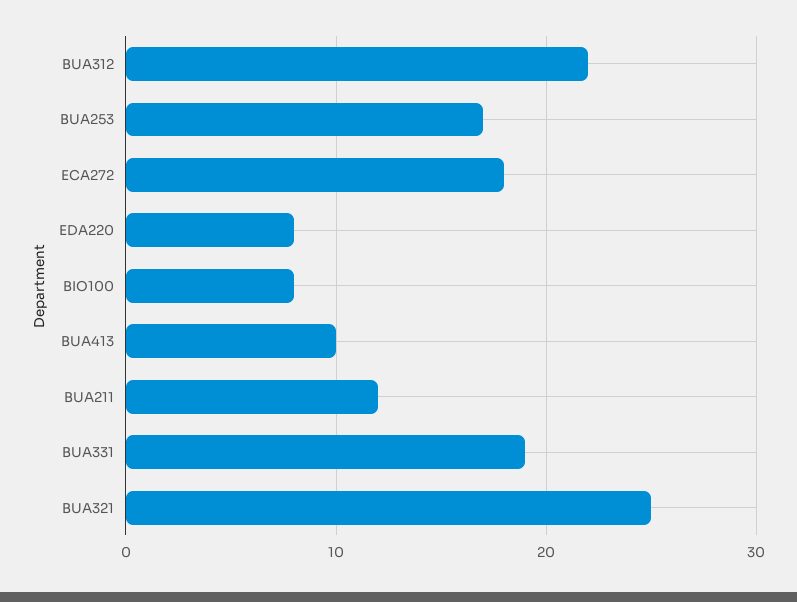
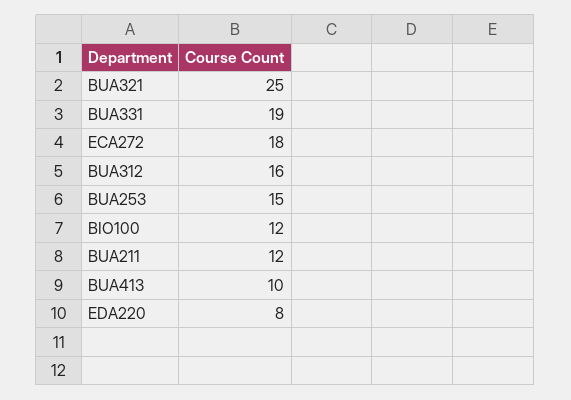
BUA312: 22 -> 16
BUA253: 17 -> 15
BIO100: 8 -> 12

